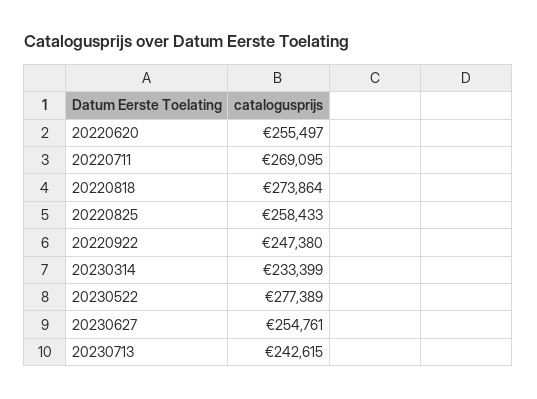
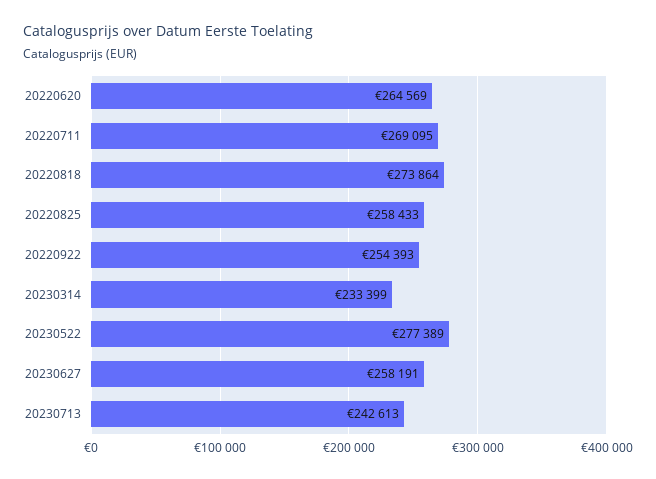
20220620: 255497 -> 264569
20220922: 247380 -> 254393
20230627: 254761 -> 258191
20230713: 242615 -> 242613

